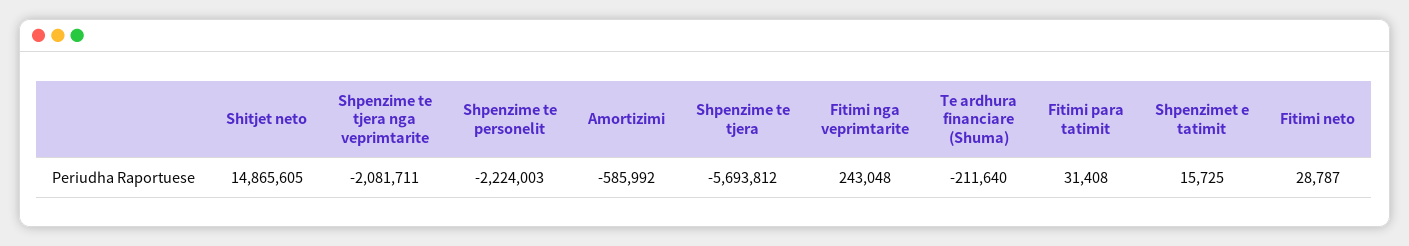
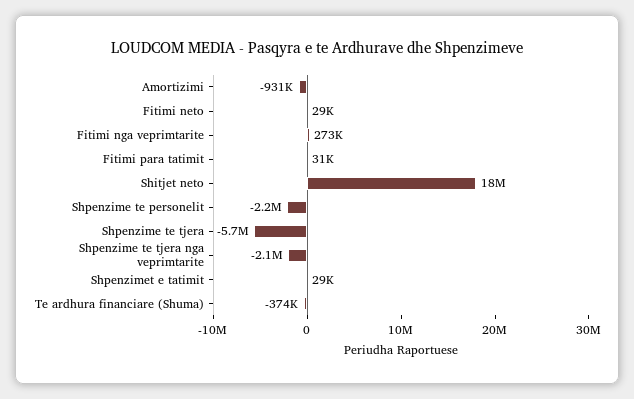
Shitjet neto: 14865605 -> 18000000
Amortizimi: -585992 -> -931000
Fitimi nga veprimtarite: 243048 -> 273000
Te ardhura financiare (Shuma): -211640 -> -374000
Shpenzimet e tatimit: 15725 -> 29000

